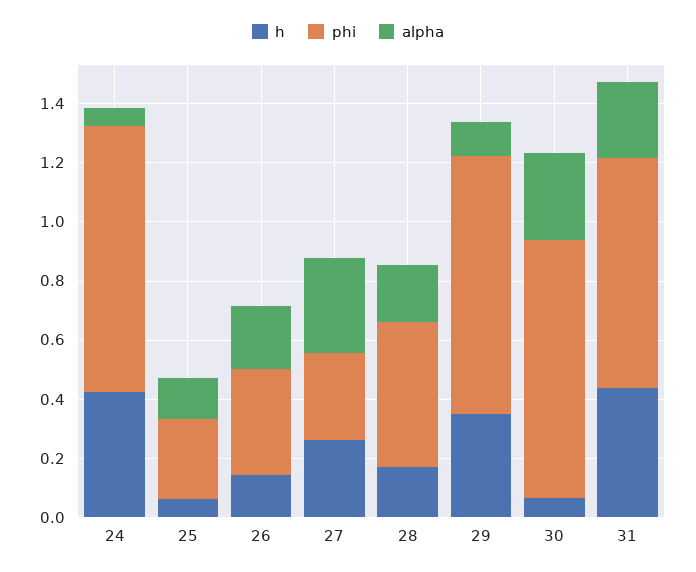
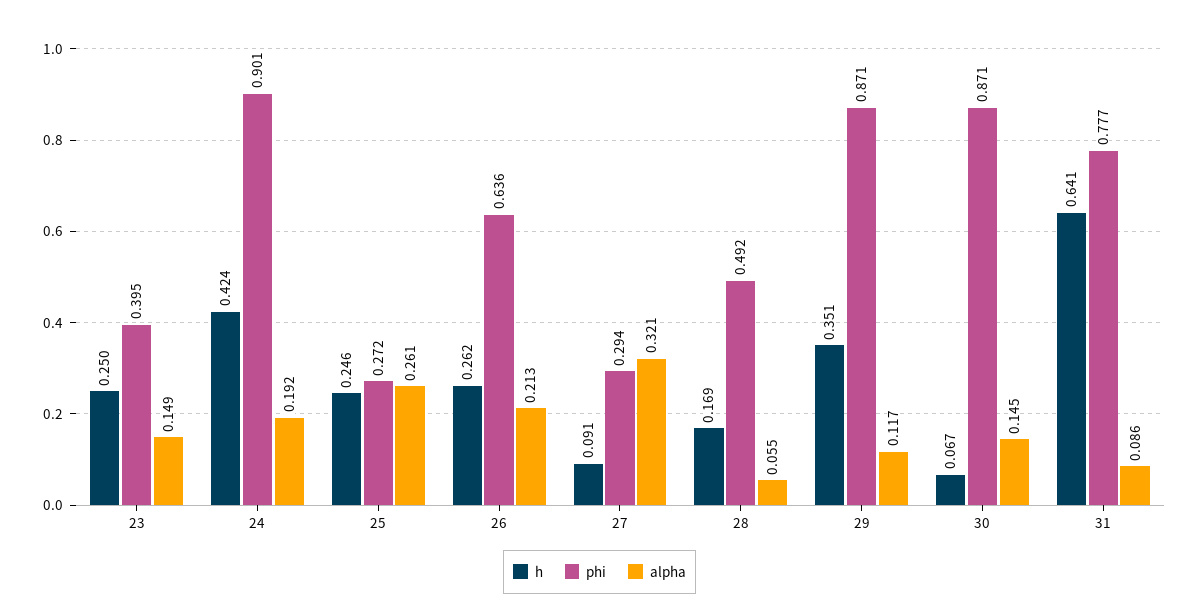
alpha, 24: 0.05 -> 0.192
h, 25: 0.05 -> 0.246
alpha, 25: 0.15 -> 0.261
h, 26: 0.15 -> 0.262
phi, 26: 0.35 -> 0.636
h, 27: 0.25 -> 0.091
alpha, 28: 0.2 -> 0.055
alpha, 30: 0.3 -> 0.145
h, 31: 0.45 -> 0.641
alpha, 31: 0.25 -> 0.086
h, 23: none -> 0.25
phi, 23: none -> 0.395
alpha, 23: none -> 0.149

